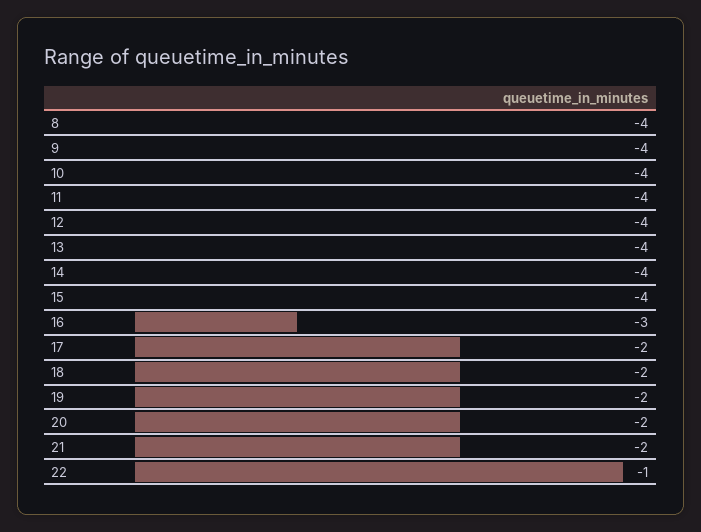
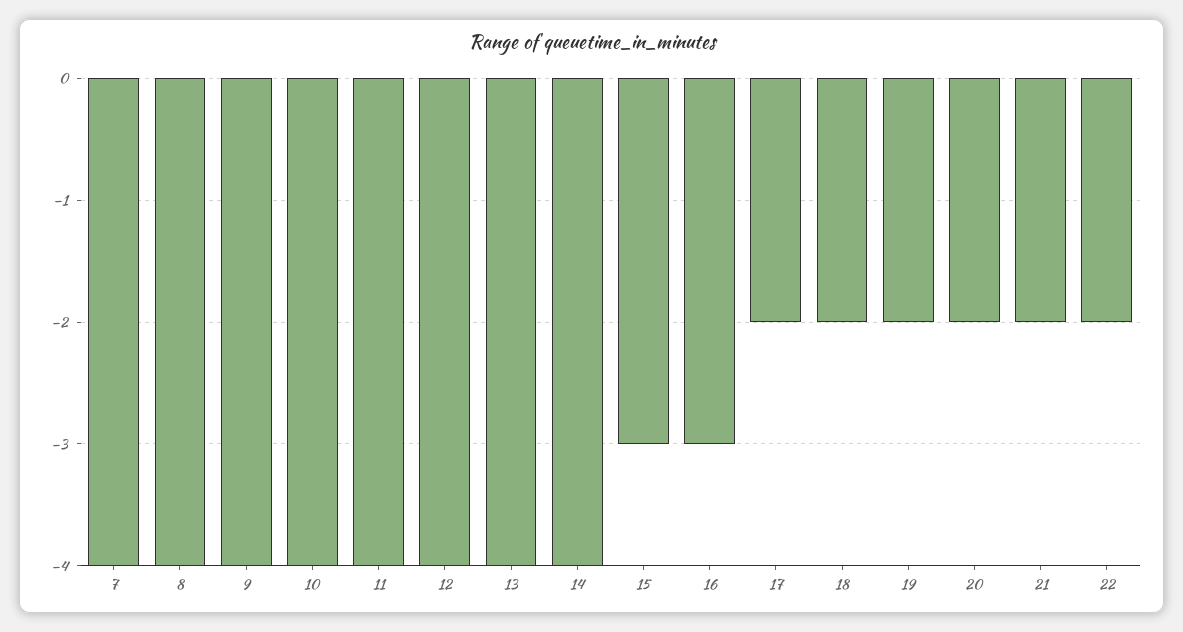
15: -4 -> -3
22: -1 -> -2
7: none -> -4

